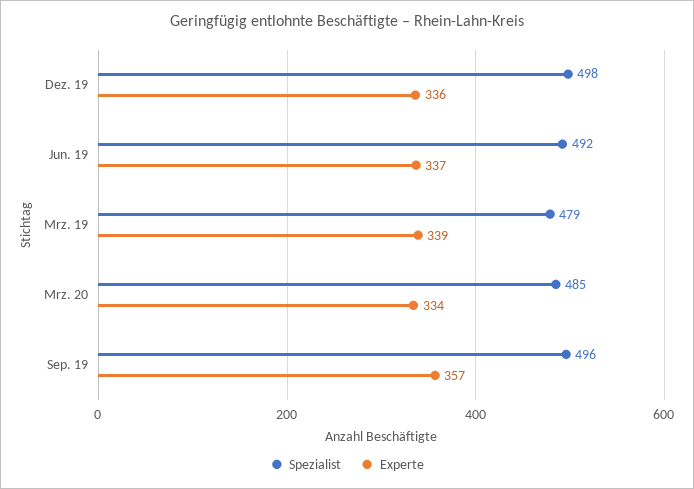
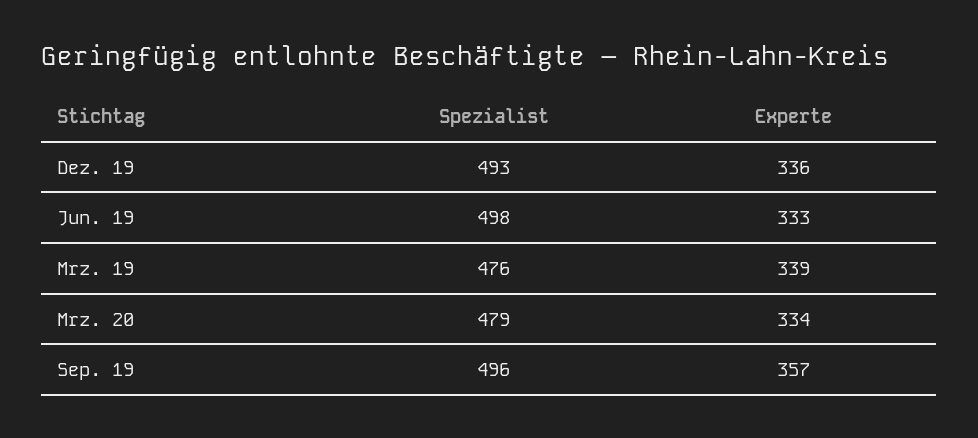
Spezialist, Dez. 19: 498 -> 493
Spezialist, Jun. 19: 492 -> 498
Experte, Jun. 19: 337 -> 333
Spezialist, Mrz. 19: 479 -> 476
Spezialist, Mrz. 20: 485 -> 479

